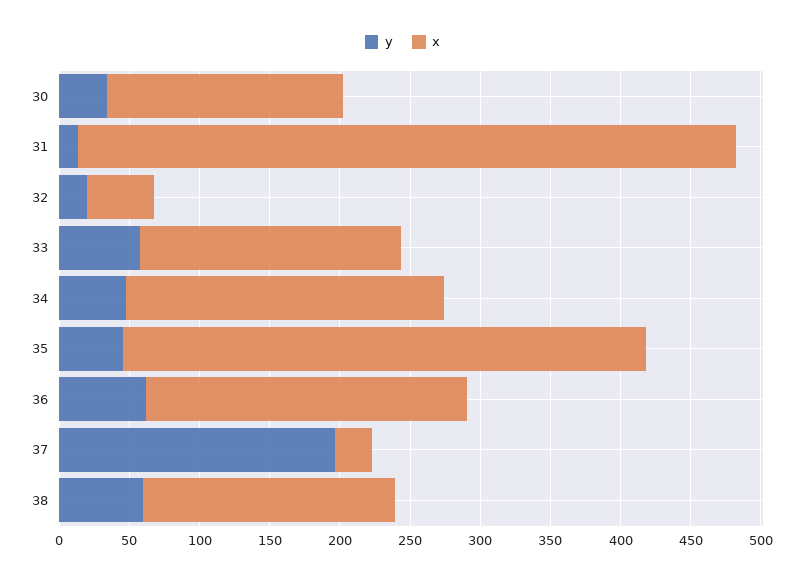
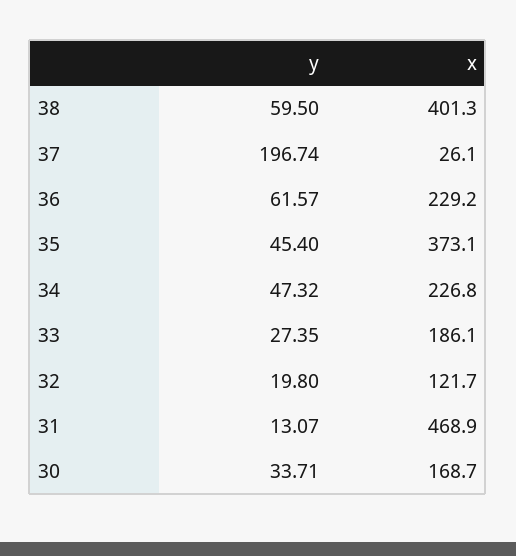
x, 32: 50 -> 121.7
y, 33: 60 -> 27.35
x, 38: 180 -> 401.3

